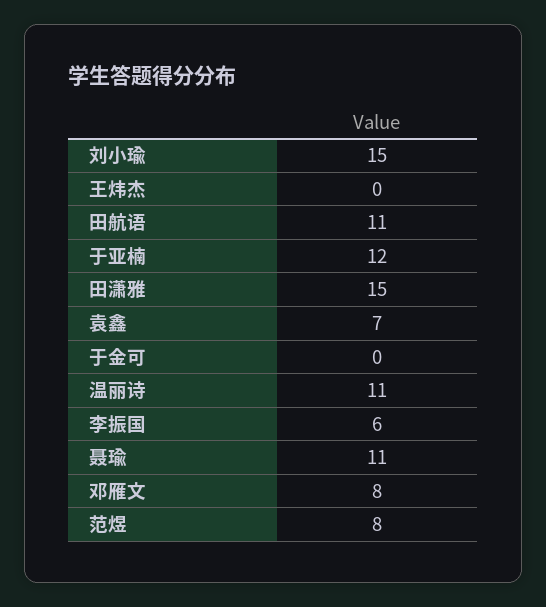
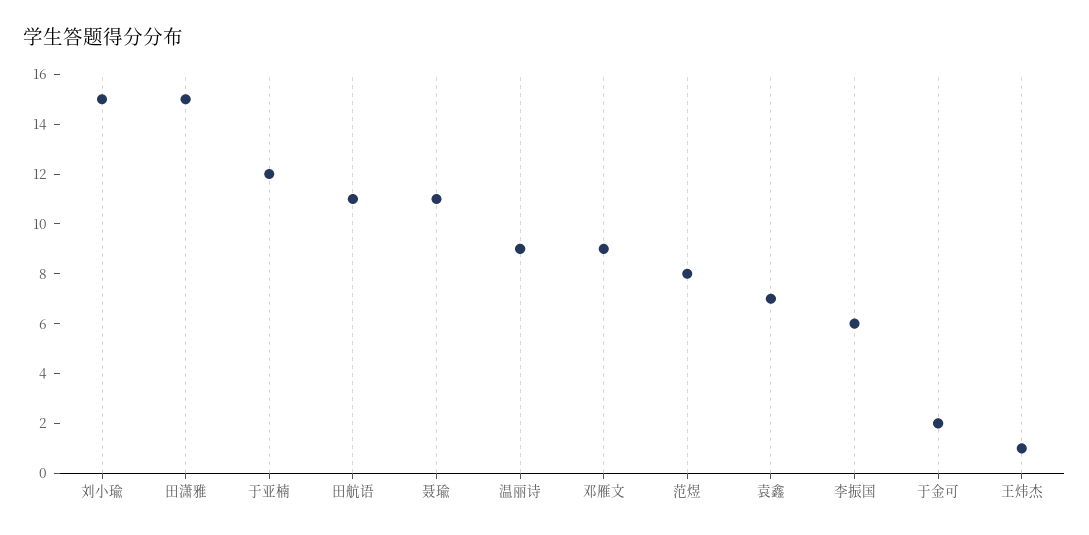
王炜杰: 0 -> 1
于金可: 0 -> 2
温丽诗: 11 -> 9
邓雁文: 8 -> 9

